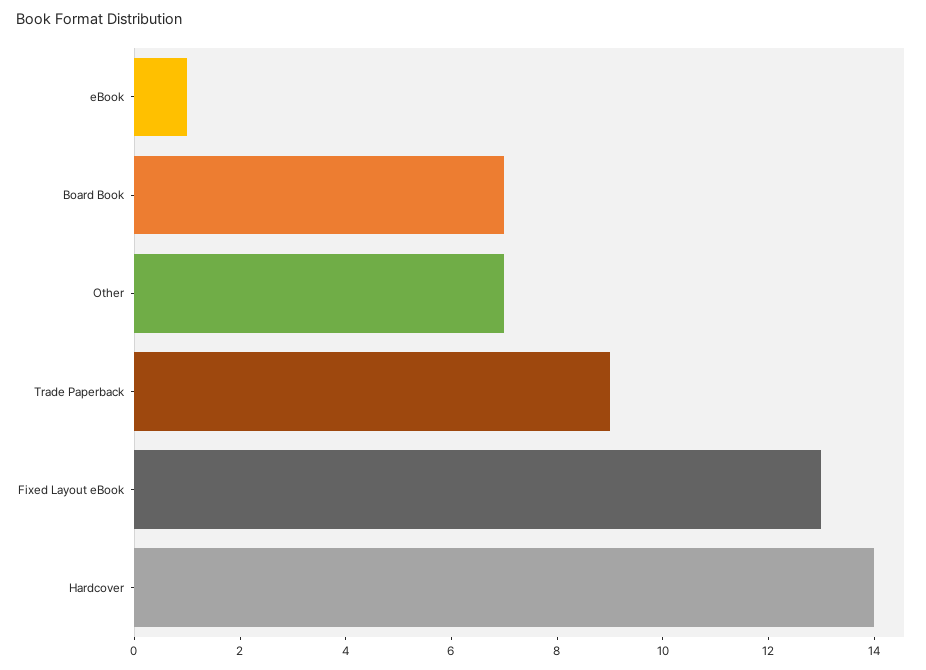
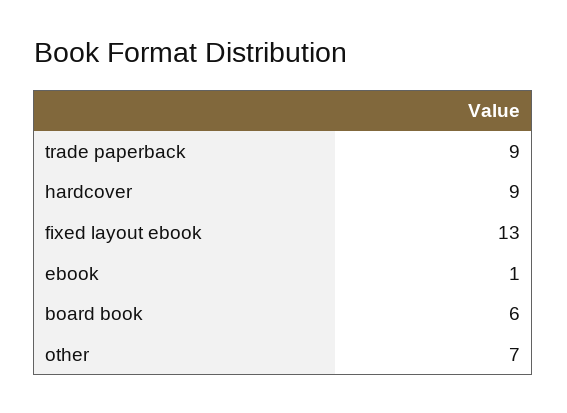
Board Book: 7 -> 6
Hardcover: 14 -> 9

